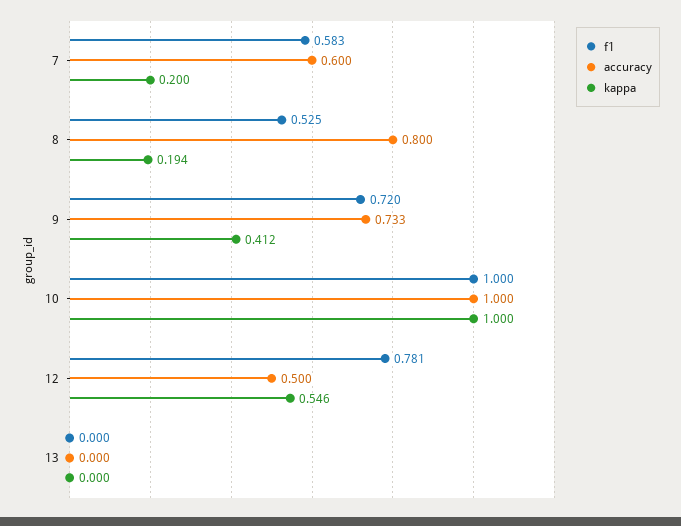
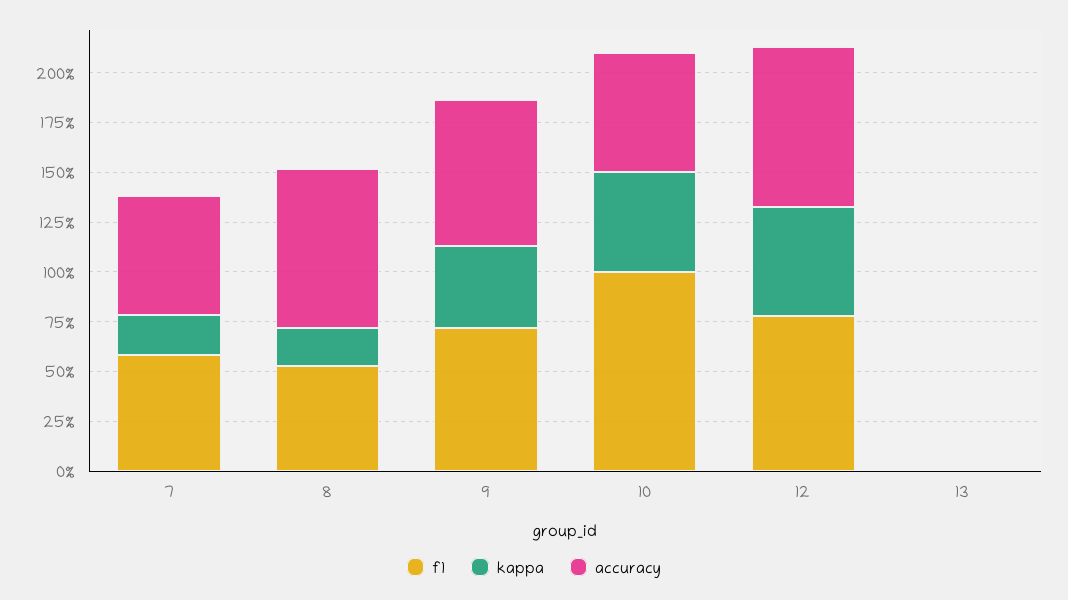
accuracy, 10: 1 -> 0.6
kappa, 10: 1 -> 0.5
accuracy, 12: 0.5 -> 0.8

